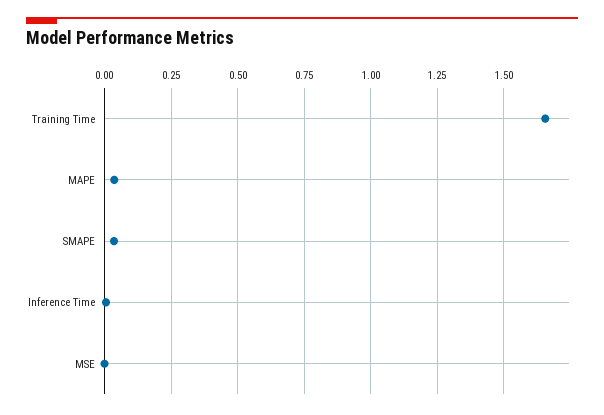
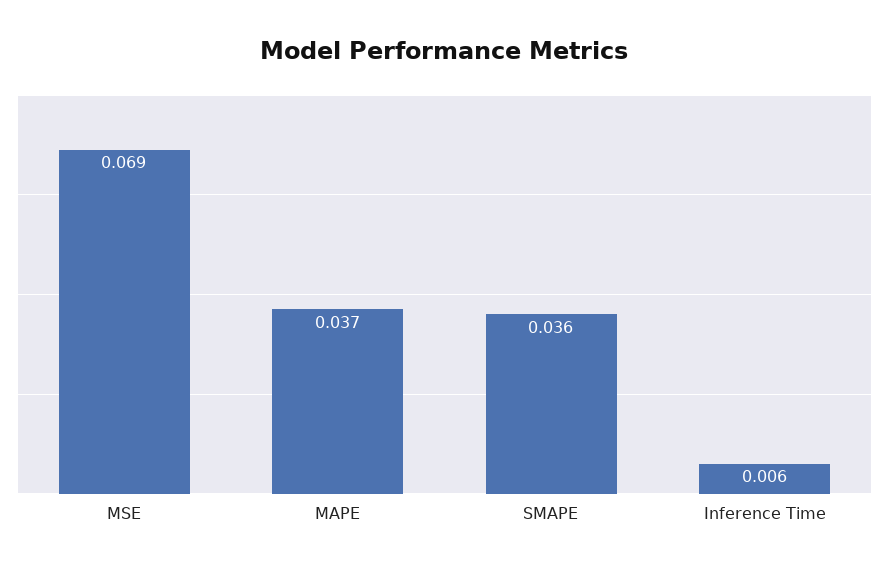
Training Time: 1.65 -> none
MSE: 0 -> 0.069

